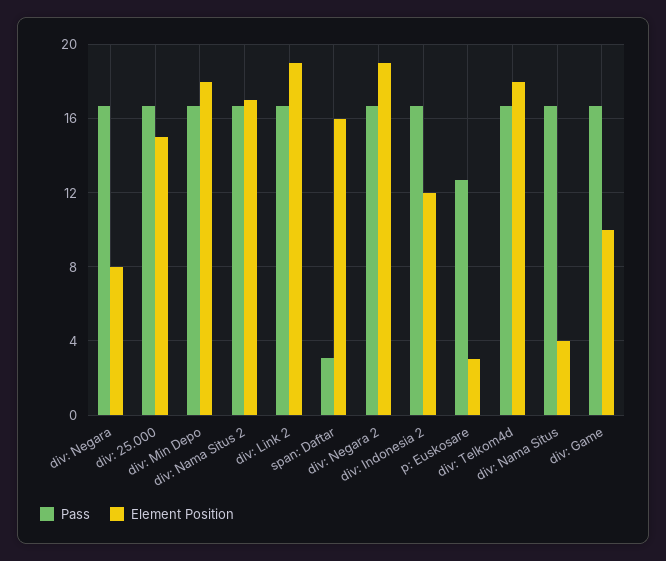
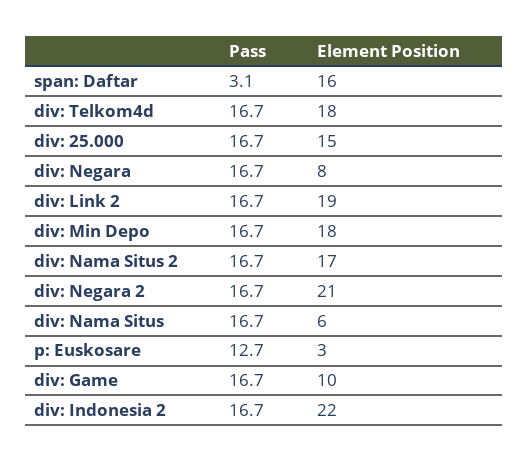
Element Position, div: Negara 2: 19 -> 21
Element Position, div: Indonesia 2: 12 -> 22
Element Position, div: Nama Situs: 4 -> 6

